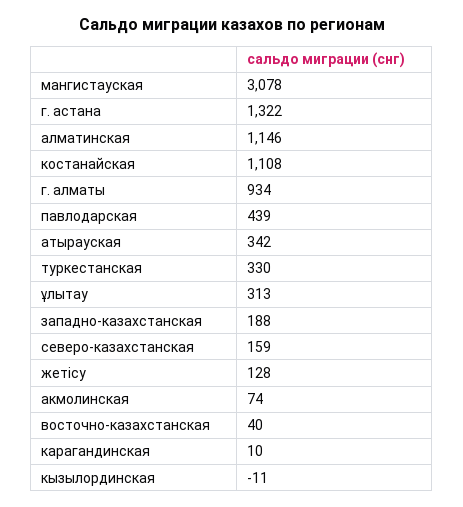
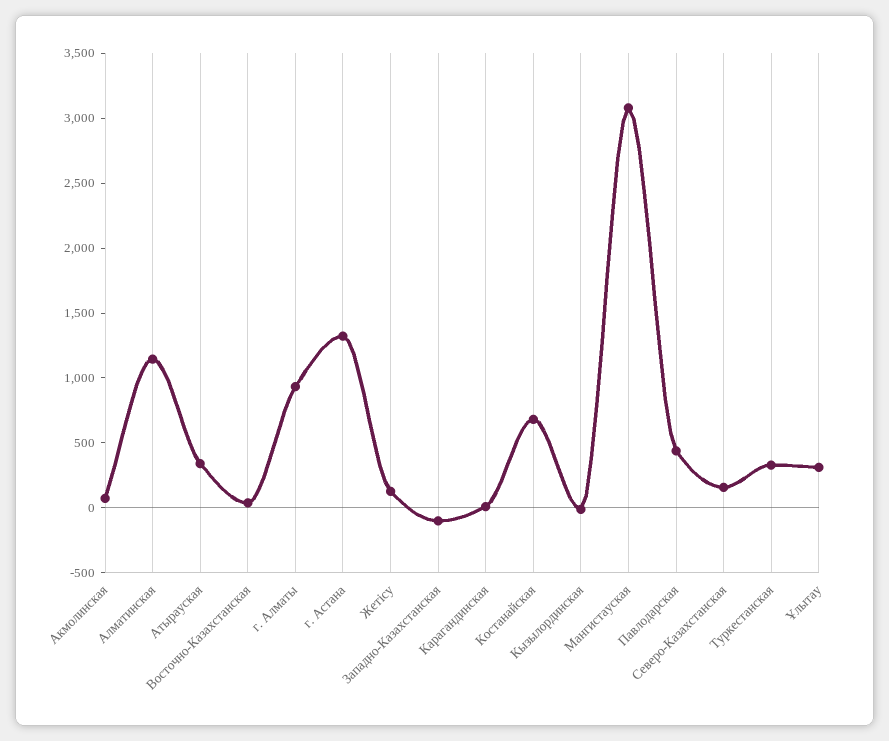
костанайская: 1108 -> 700
западно-казахстанская: 188 -> -100

